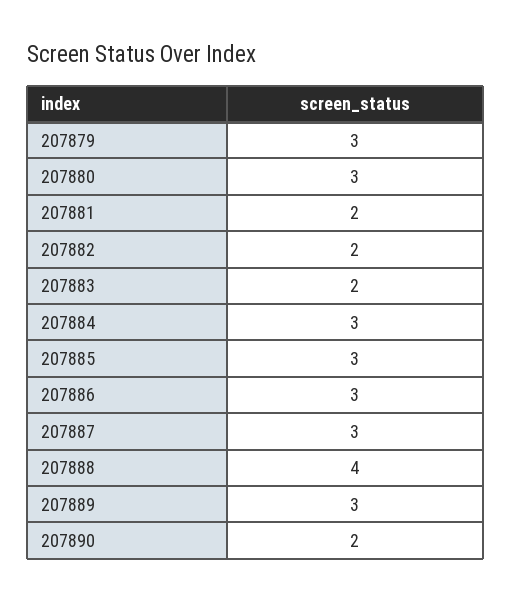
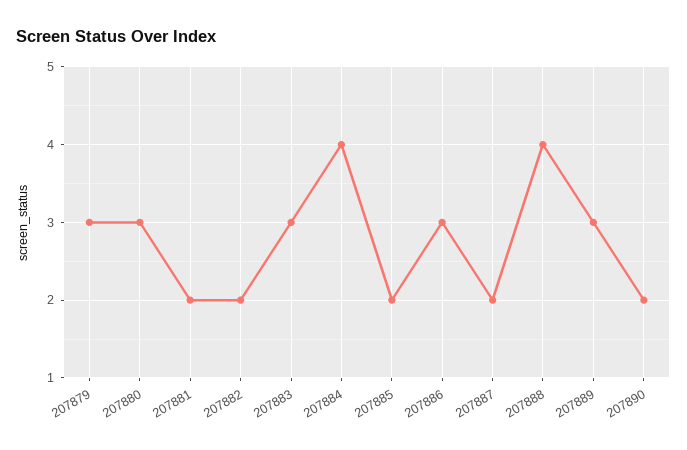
207883: 2 -> 3
207884: 3 -> 4
207885: 3 -> 2
207887: 3 -> 2

